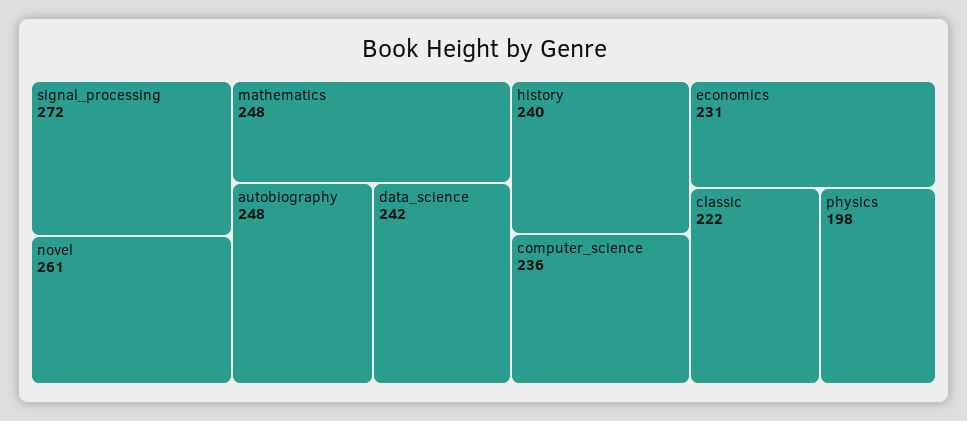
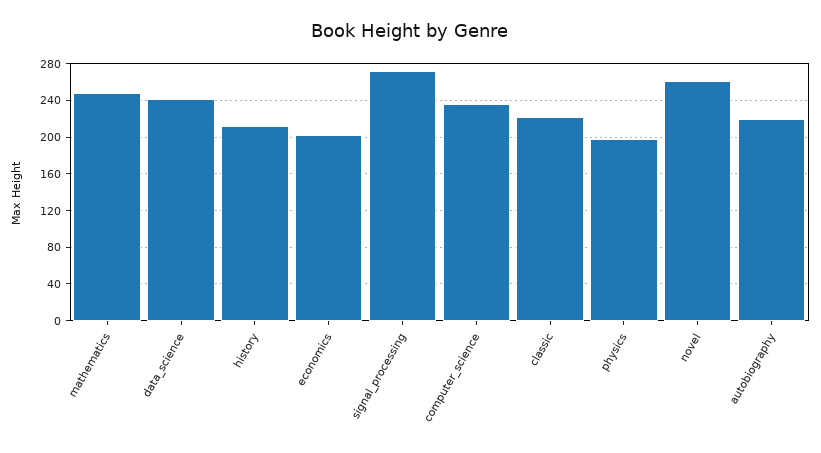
autobiography: 248 -> 220
history: 240 -> 210
economics: 231 -> 200

